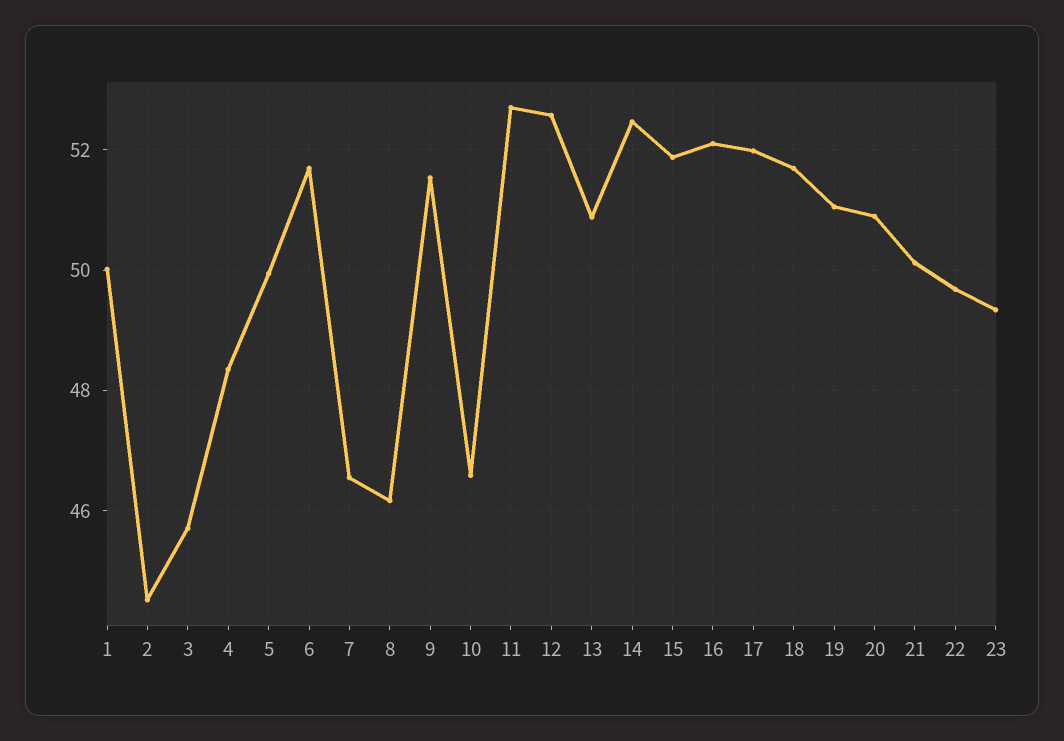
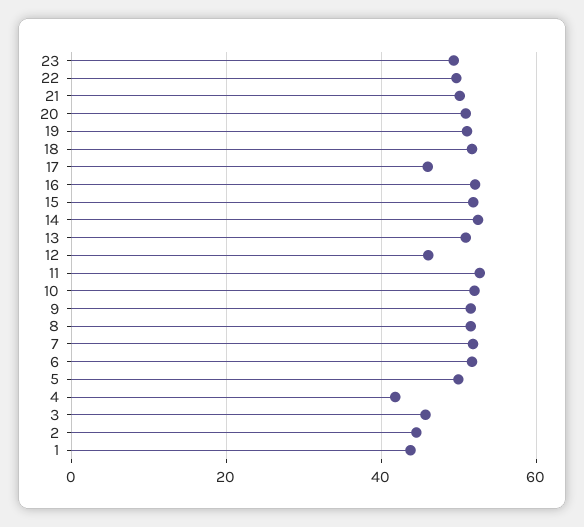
1: 50 -> 44
4: 48.4 -> 42
7: 46.6 -> 52
8: 46.2 -> 52
10: 46.6 -> 52
12: 52.6 -> 46
17: 52 -> 46

